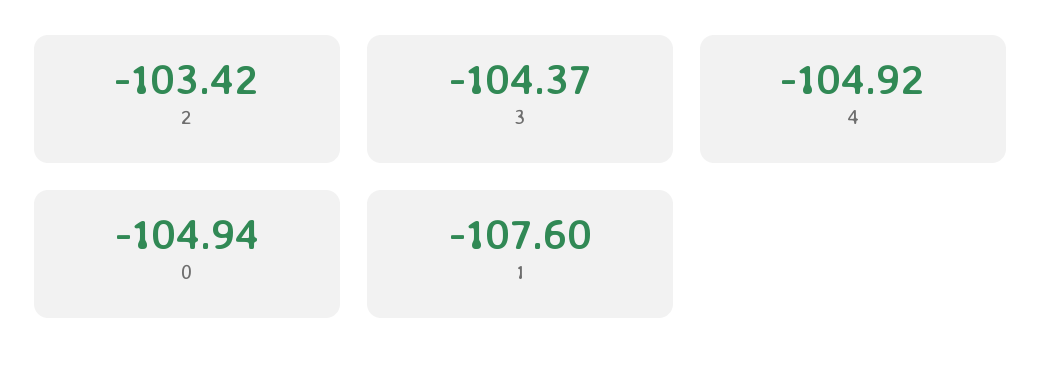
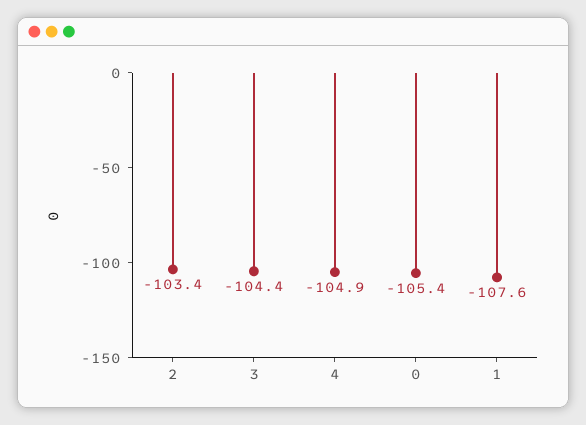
0: -104.94 -> -105.4

